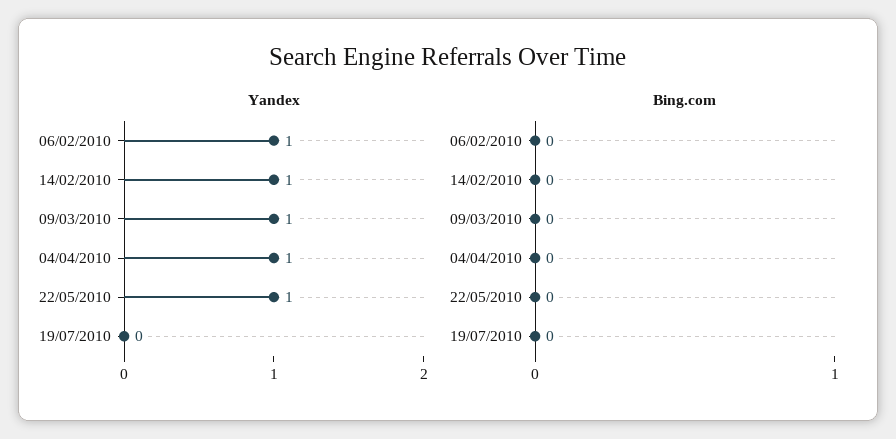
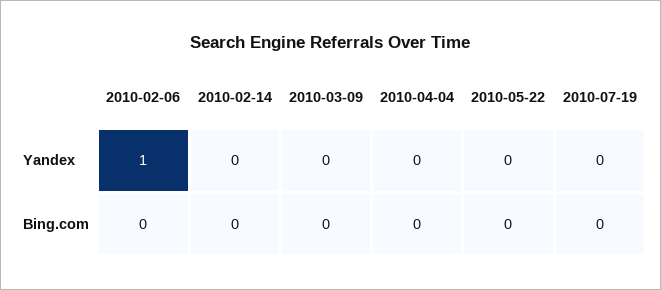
Yandex, 14/02/2010: 1 -> 0
Yandex, 09/03/2010: 1 -> 0
Yandex, 04/04/2010: 1 -> 0
Yandex, 22/05/2010: 1 -> 0

